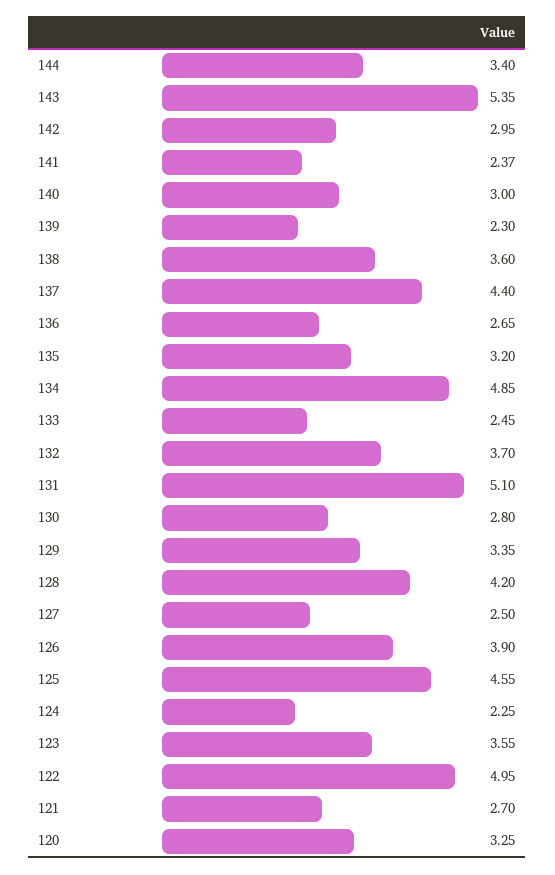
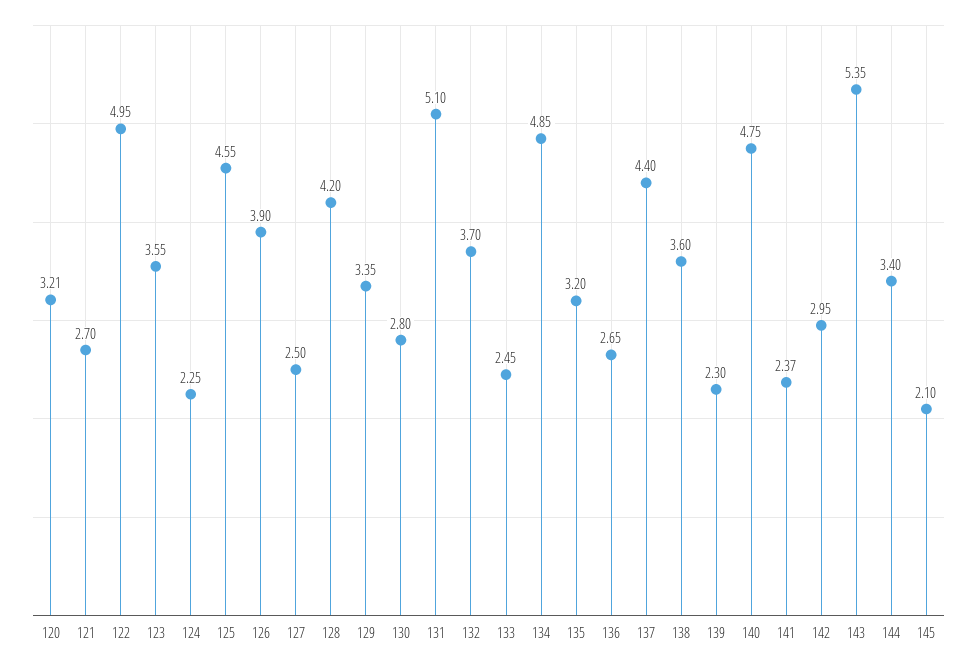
140: 3 -> 4.75
120: 3.25 -> 3.21
145: none -> 2.1

